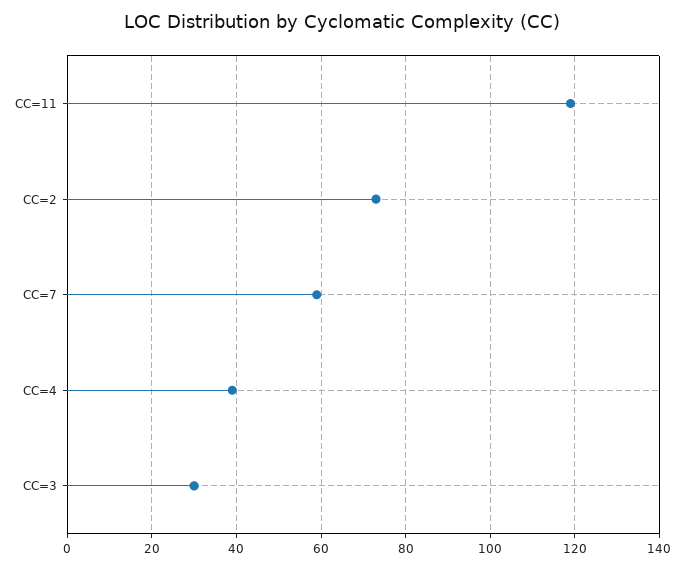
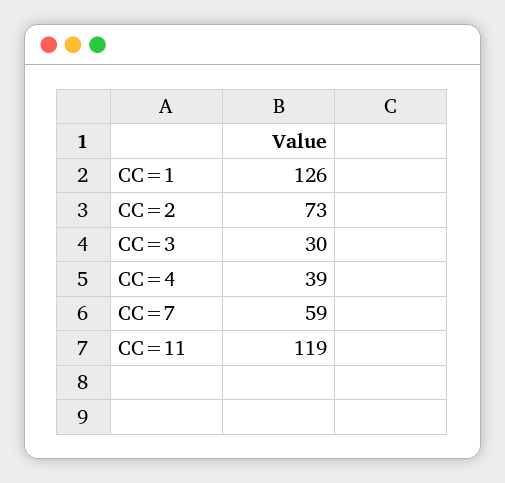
CC=1: none -> 126

